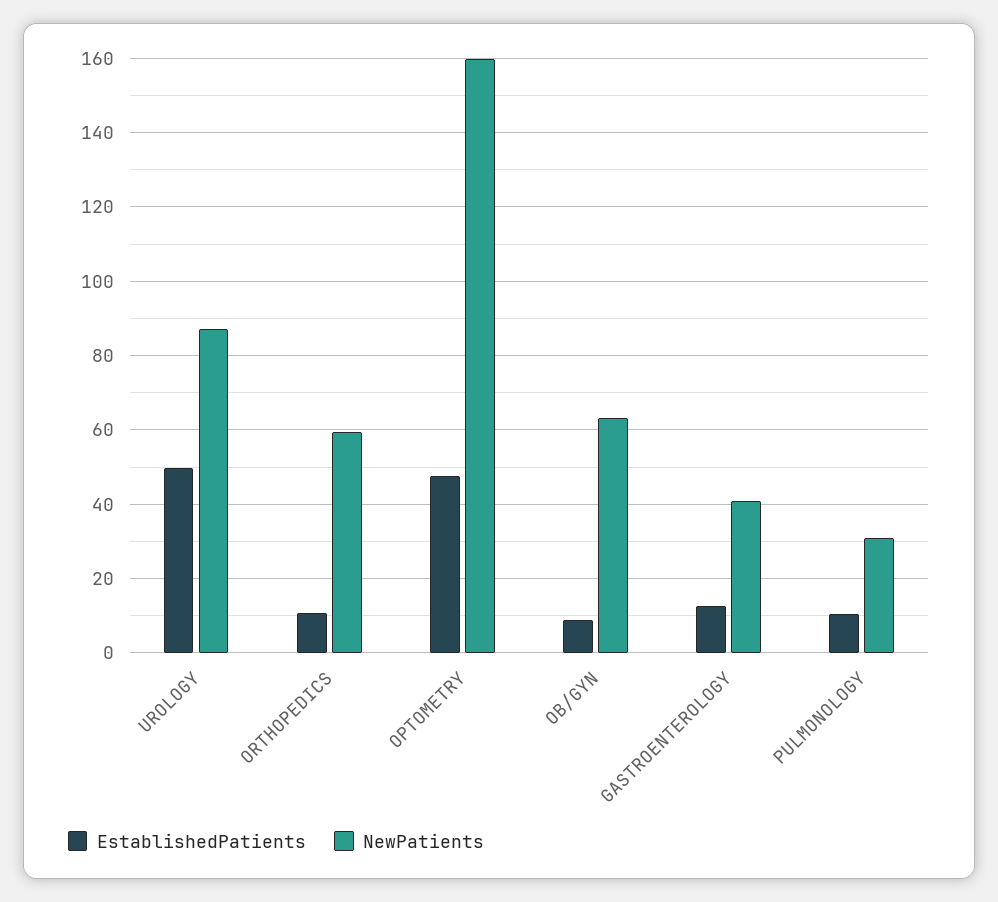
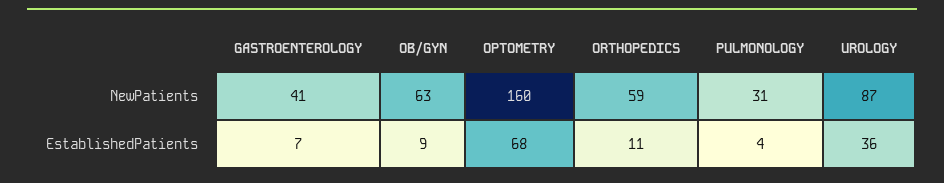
EstablishedPatients, UROLOGY: 50 -> 36
EstablishedPatients, OPTOMETRY: 48 -> 68
EstablishedPatients, GASTROENTEROLOGY: 12 -> 7
EstablishedPatients, PULMONOLOGY: 10 -> 4

